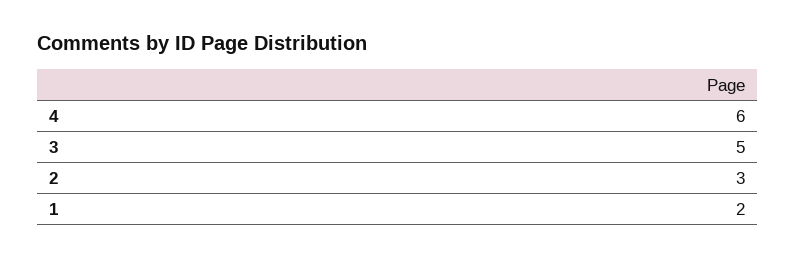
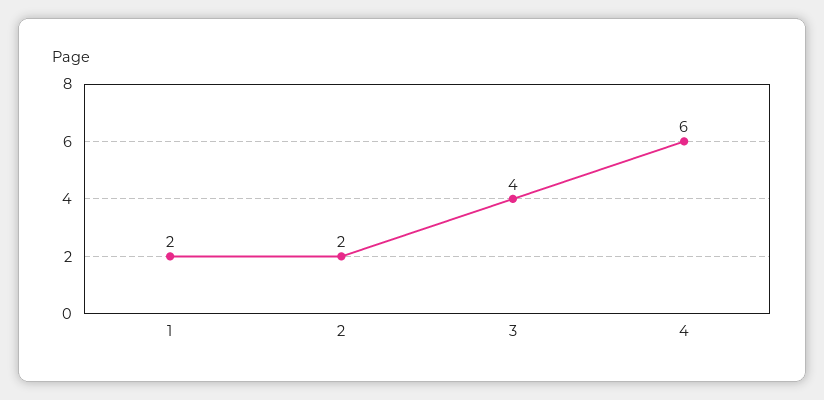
3: 5 -> 4
2: 3 -> 2

